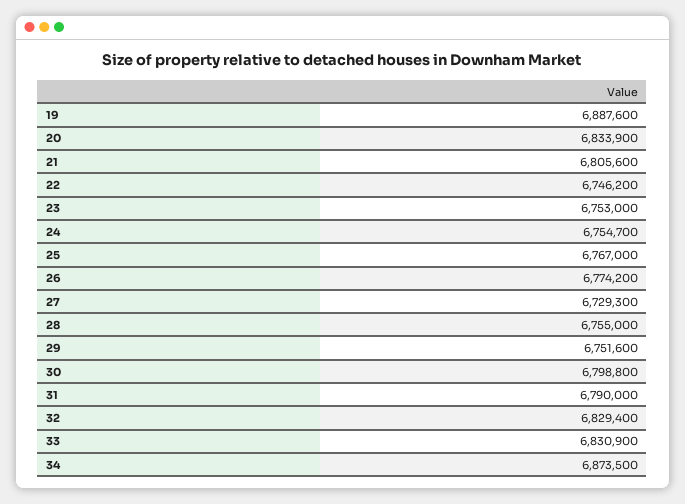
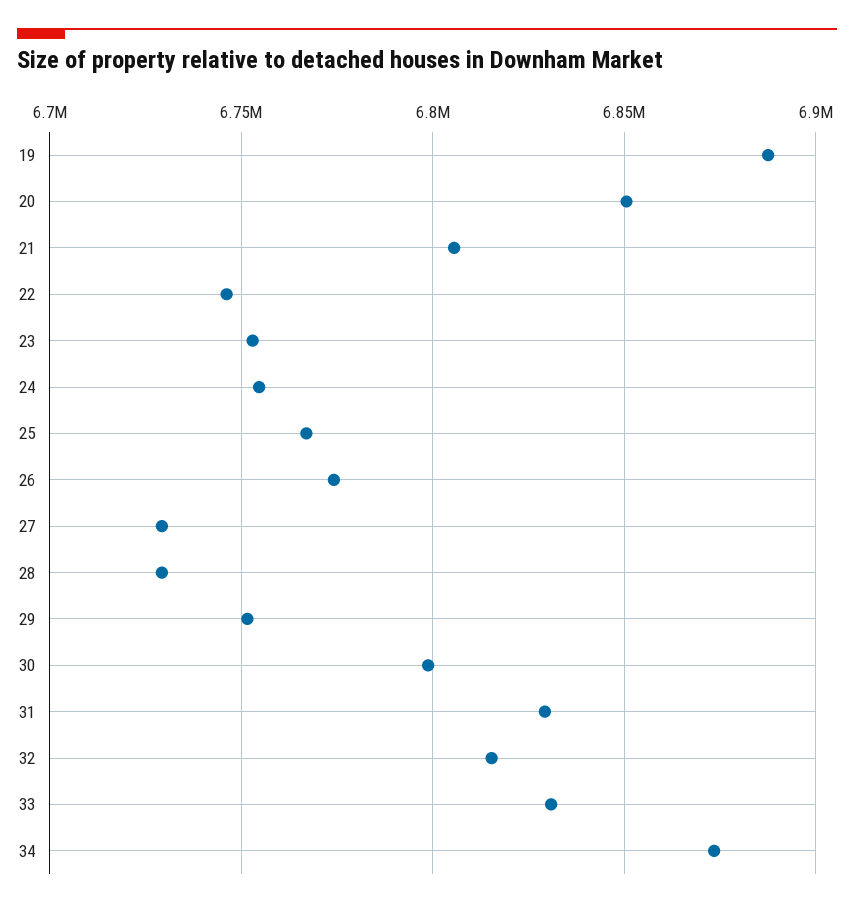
20: 6833900 -> 6850000
28: 6755000 -> 6730000
31: 6790000 -> 6830000
32: 6829400 -> 6815000

